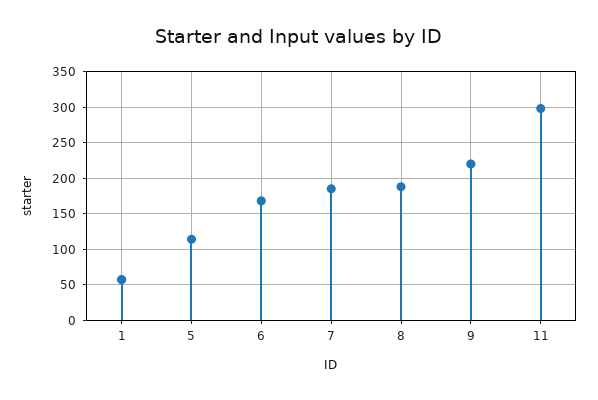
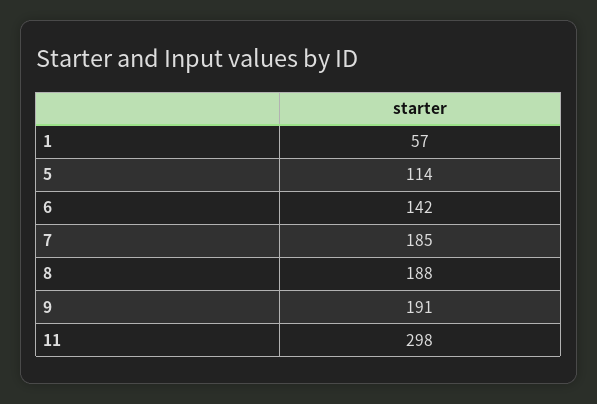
6: 170 -> 142
9: 220 -> 191

